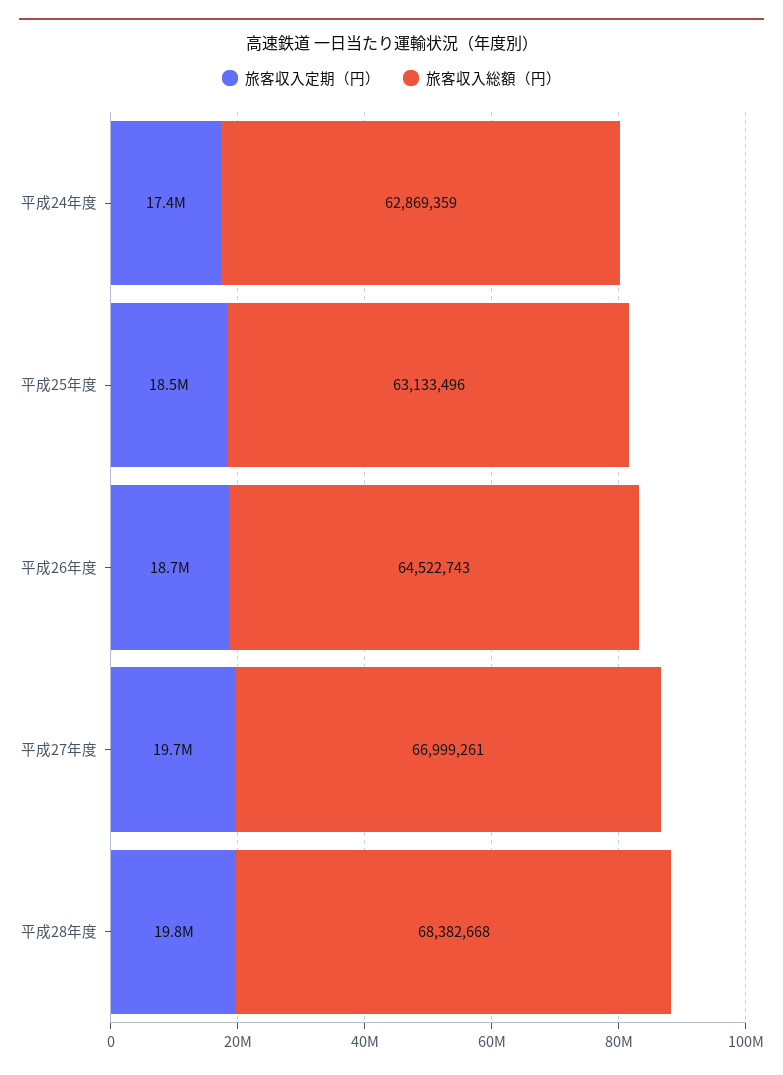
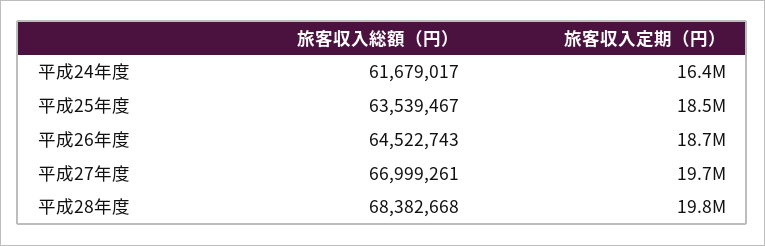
旅客収入定期（円）, 平成24年度: 17400000 -> 16400000
旅客収入総額（円）, 平成24年度: 62869359 -> 61679017
旅客収入総額（円）, 平成25年度: 63133496 -> 63539467

